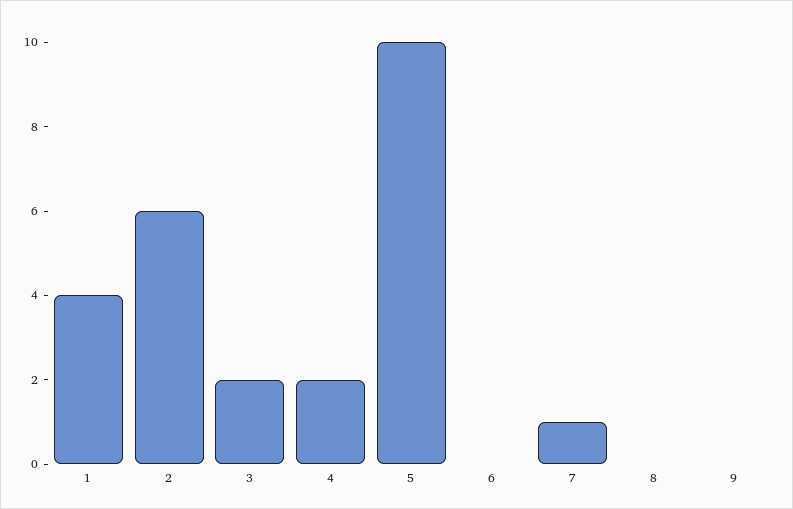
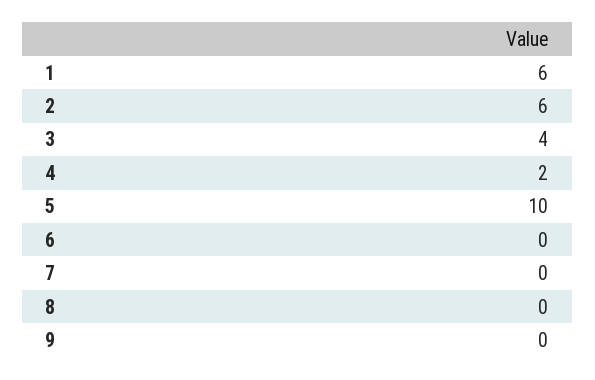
1: 4 -> 6
3: 2 -> 4
7: 1 -> 0

